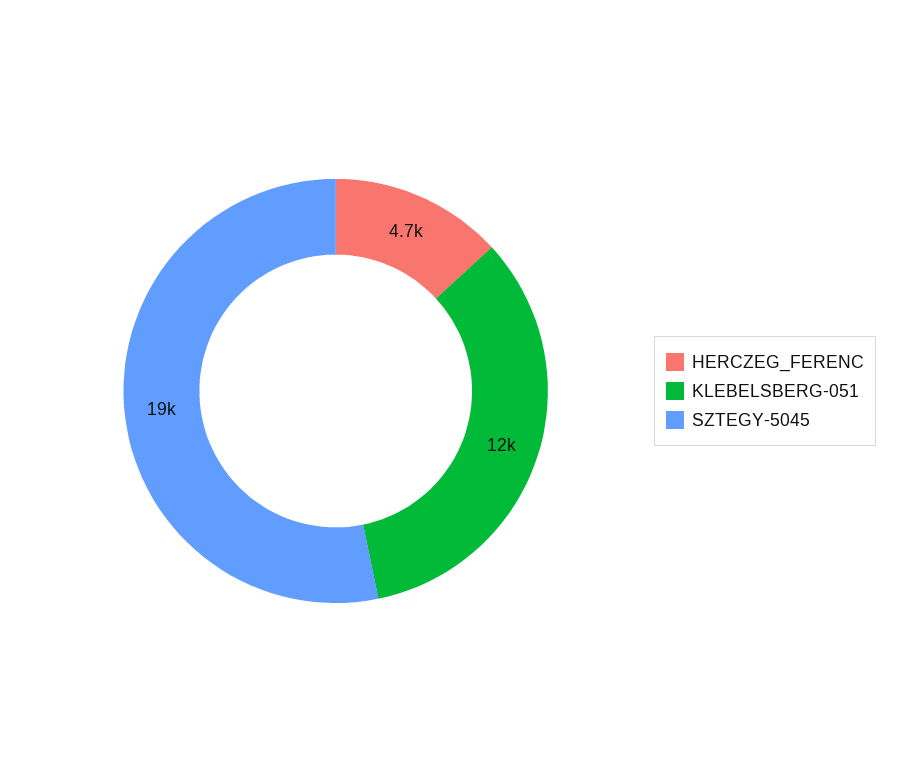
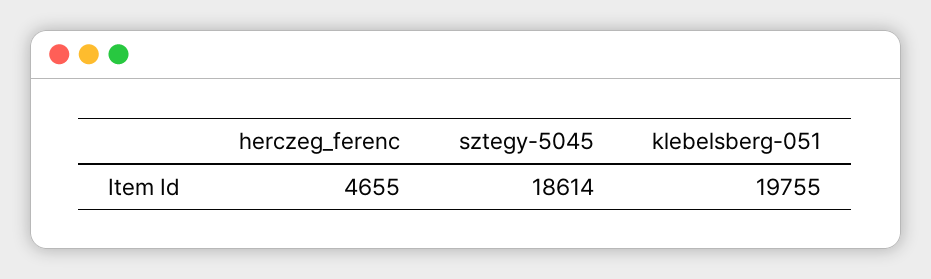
KLEBELSBERG-051: 12000 -> 19755

